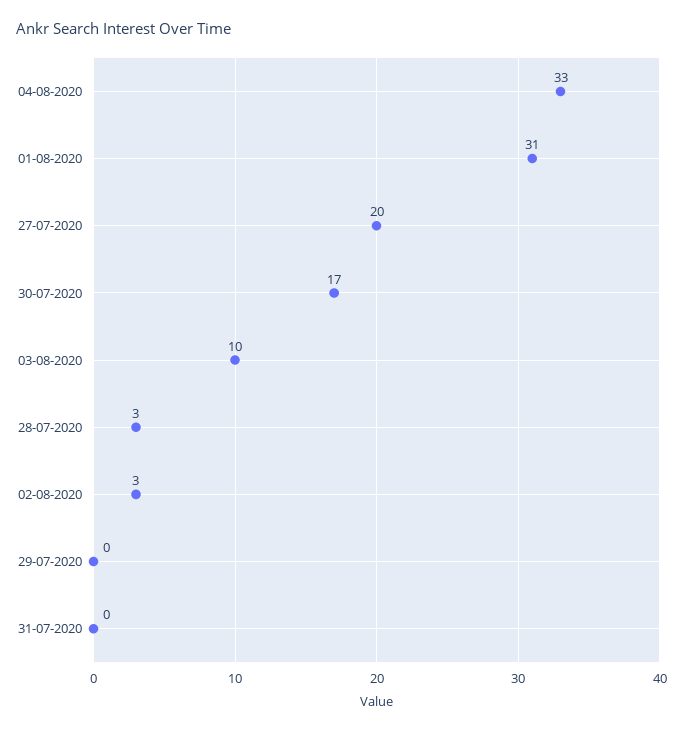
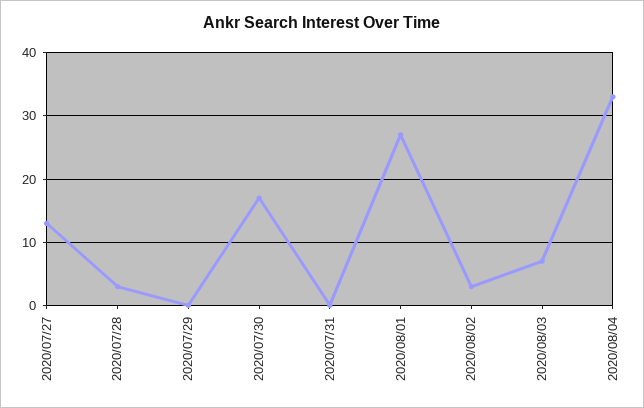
01-08-2020: 31 -> 27
27-07-2020: 20 -> 13
03-08-2020: 10 -> 7

